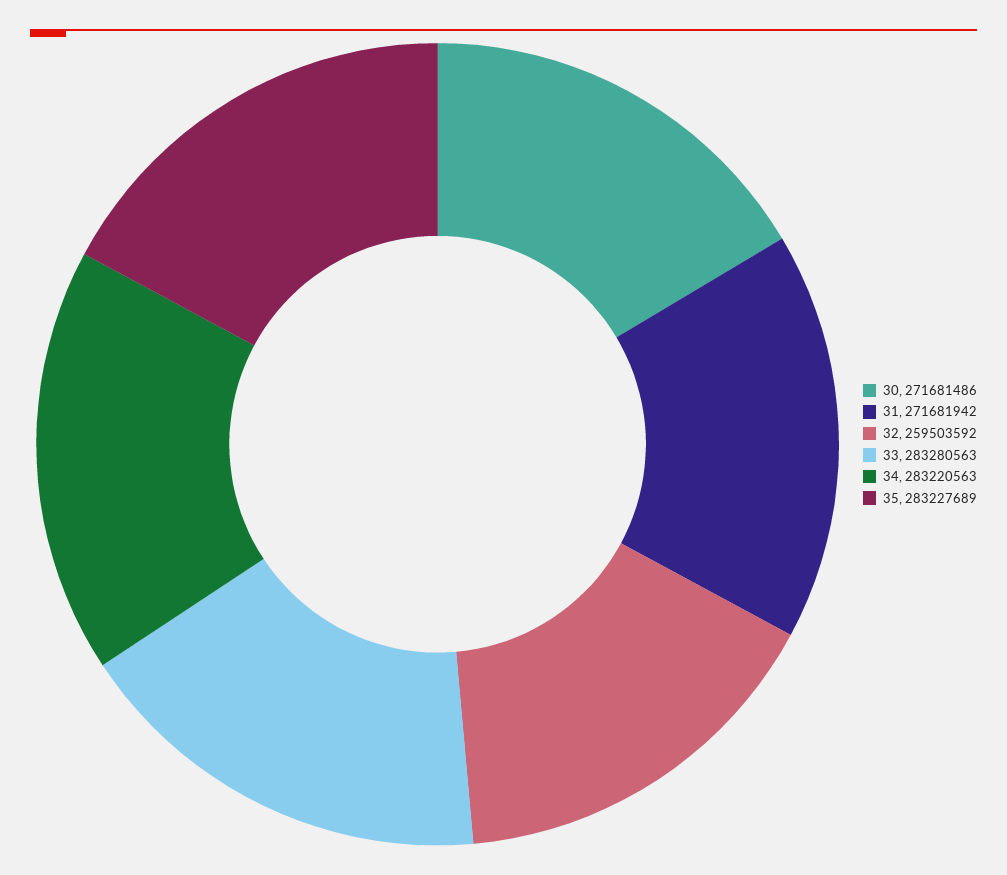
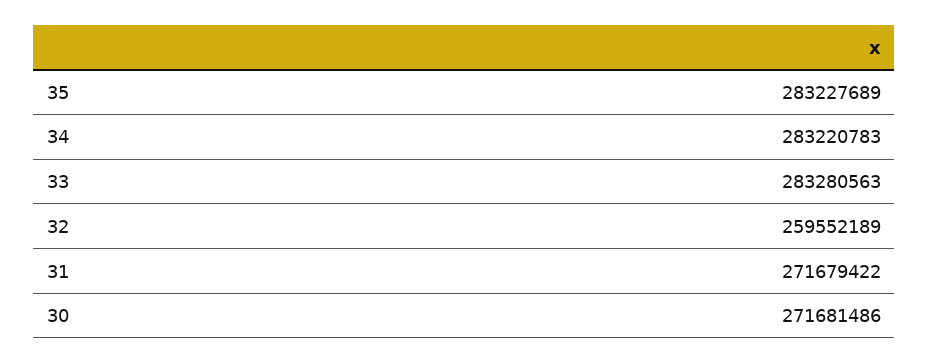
31: 271681942 -> 271679422
32: 259503592 -> 259552189
34: 283220563 -> 283220783

